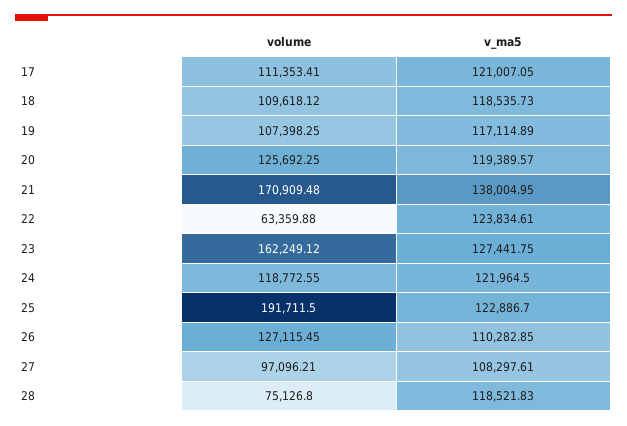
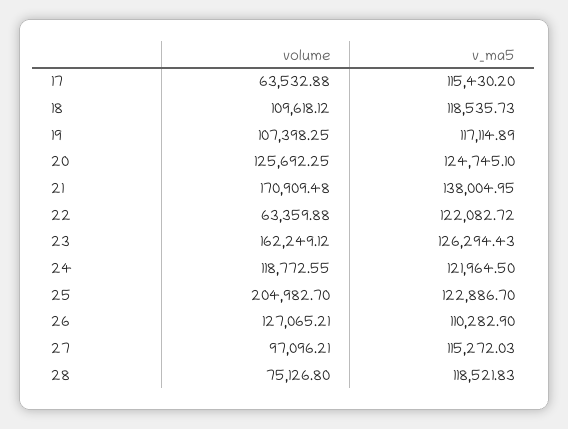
volume, 17: 111353.41 -> 63532.88
v_ma5, 17: 121007.05 -> 115430.2
v_ma5, 20: 119389.57 -> 124745.1
v_ma5, 22: 123834.61 -> 122082.72
v_ma5, 23: 127441.75 -> 126294.43
volume, 25: 191711.5 -> 204982.7
volume, 26: 127115.45 -> 127065.21
v_ma5, 26: 110282.85 -> 110282.9
v_ma5, 27: 108297.61 -> 115272.03

